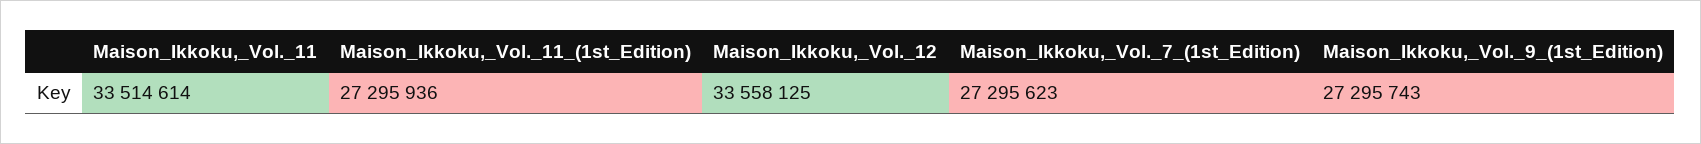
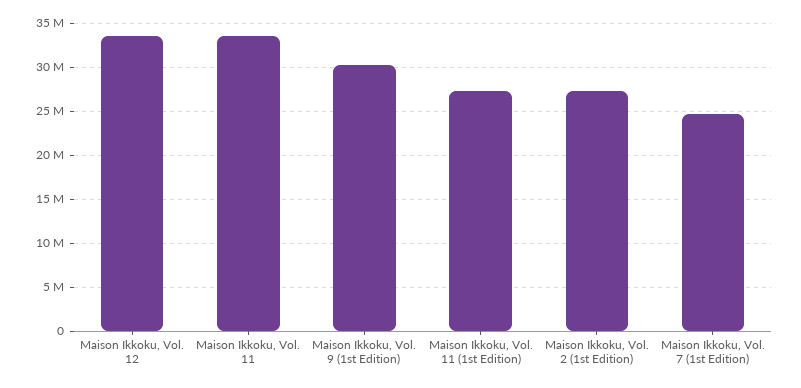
Maison_Ikkoku,_Vol._7_(1st_Edition): 27295623 -> 25000000
Maison_Ikkoku,_Vol._9_(1st_Edition): 27295743 -> 30000000
Maison Ikkoku, Vol. 2 (1st Edition): none -> 27000000

